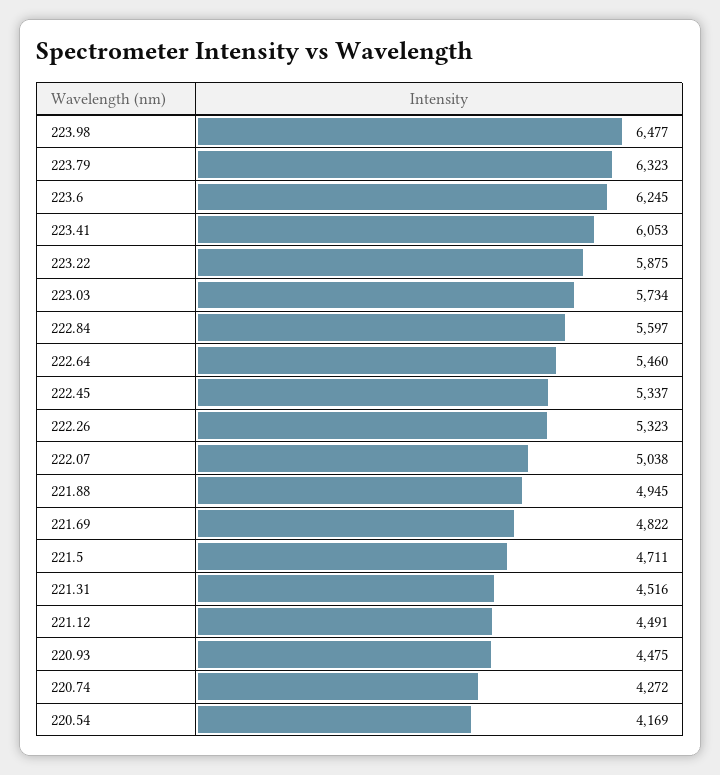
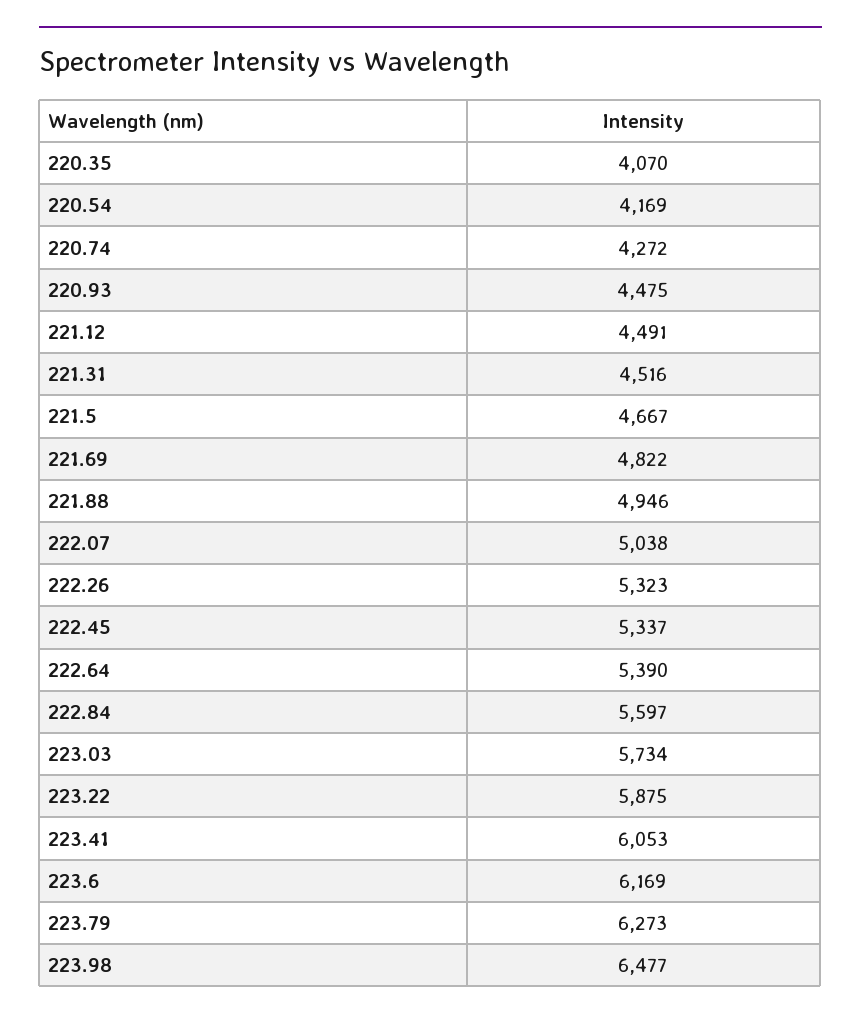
223.79: 6323 -> 6273
223.6: 6245 -> 6169
222.64: 5460 -> 5390
221.88: 4945 -> 4946
221.5: 4711 -> 4667
220.35: none -> 4070

